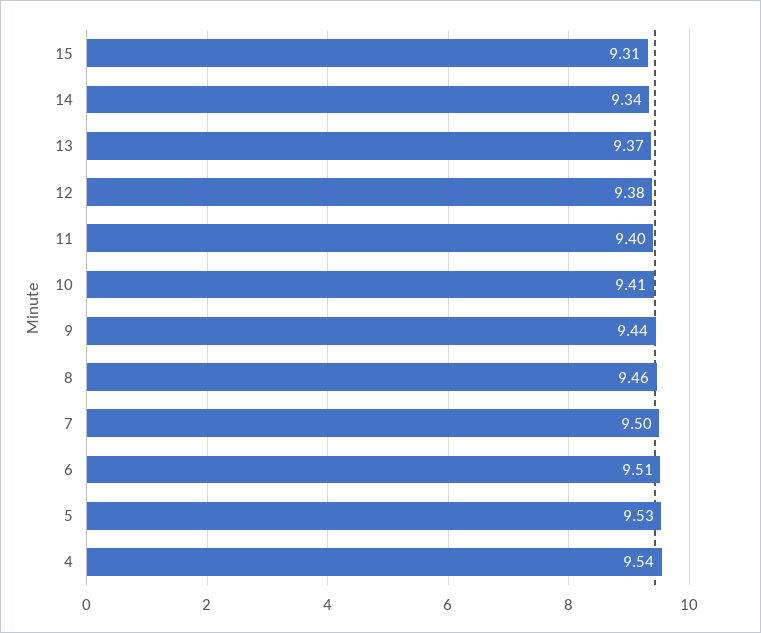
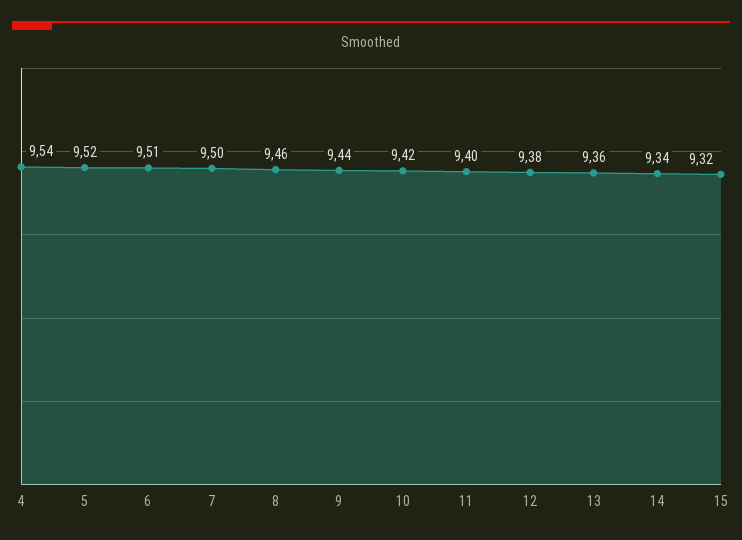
15: 9.31 -> 9.32
13: 9.37 -> 9.36
10: 9.41 -> 9.42
5: 9.53 -> 9.52

